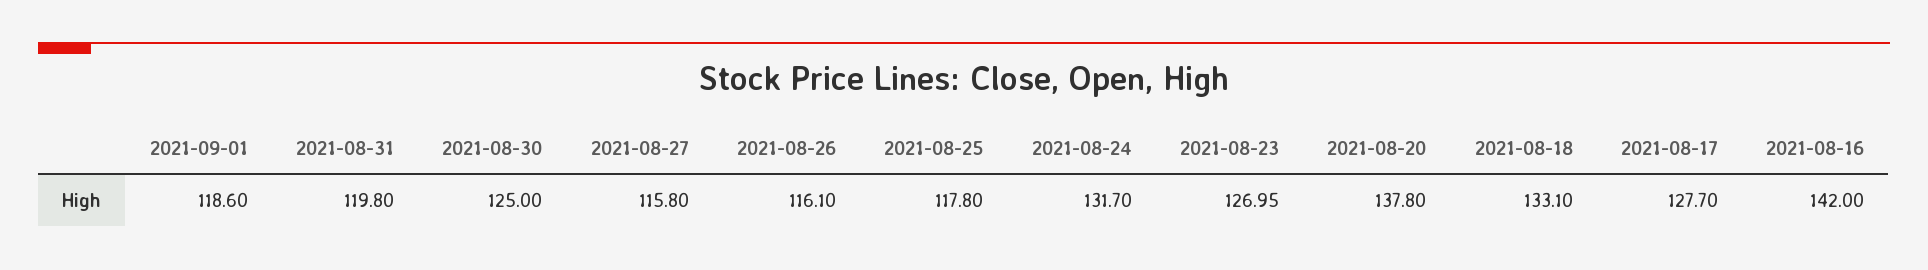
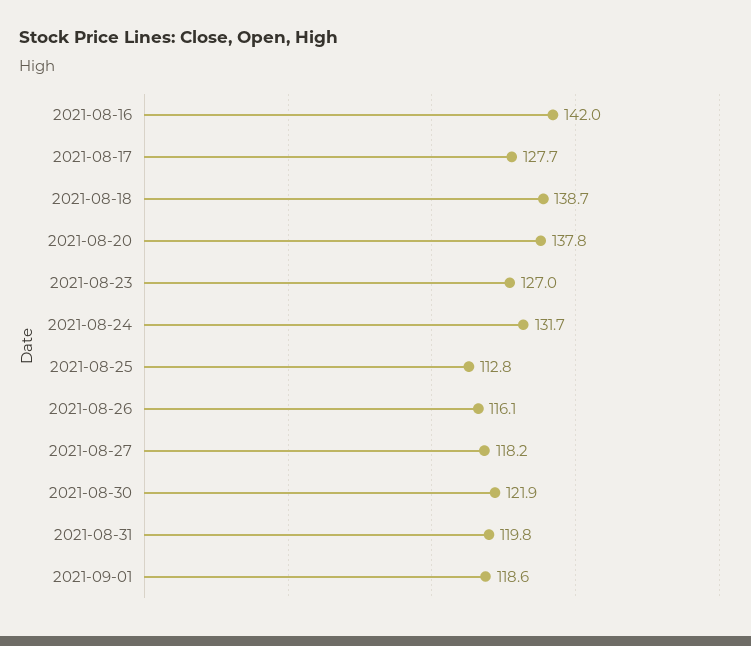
2021-08-30: 125 -> 121.9
2021-08-27: 115.8 -> 118.2
2021-08-25: 117.8 -> 112.8
2021-08-18: 133.1 -> 138.7

